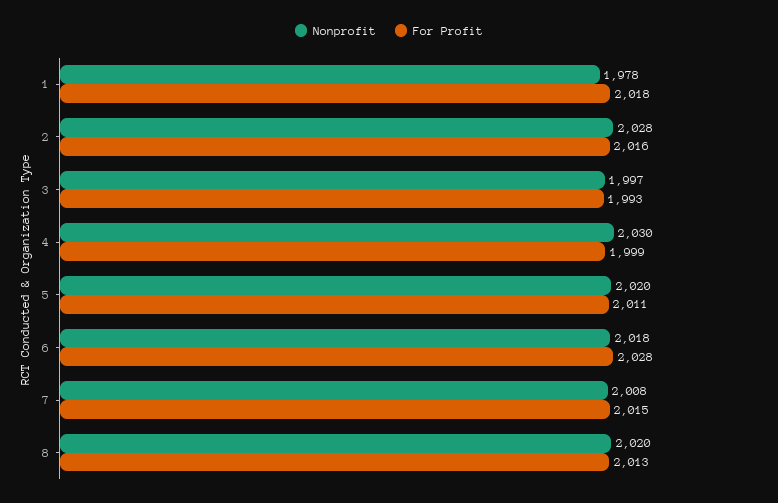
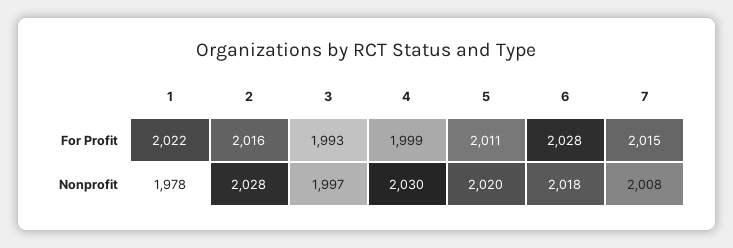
For Profit, 1: 2018 -> 2022
Nonprofit, 8: 2020 -> none
For Profit, 8: 2013 -> none

